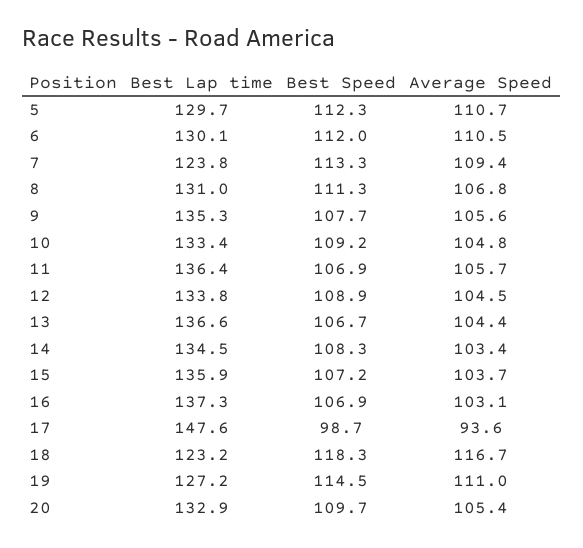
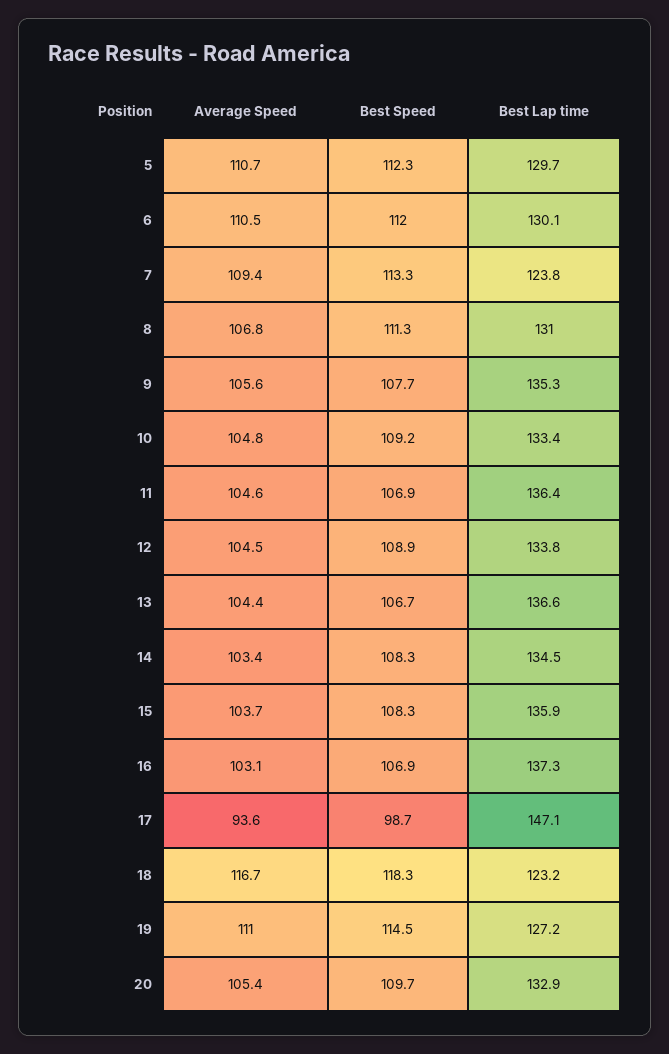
Average Speed, 11: 105.7 -> 104.6
Best Speed, 15: 107.2 -> 108.3
Best Lap time, 17: 147.6 -> 147.1

